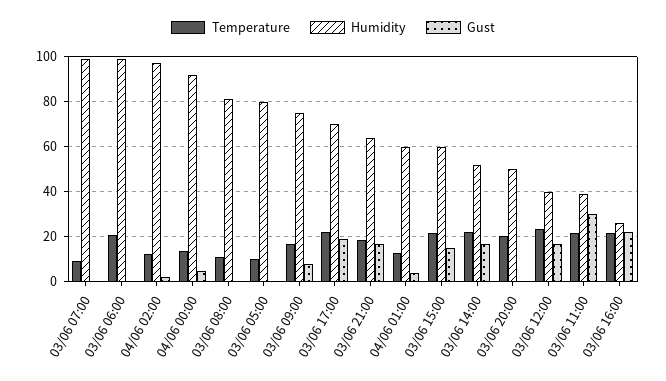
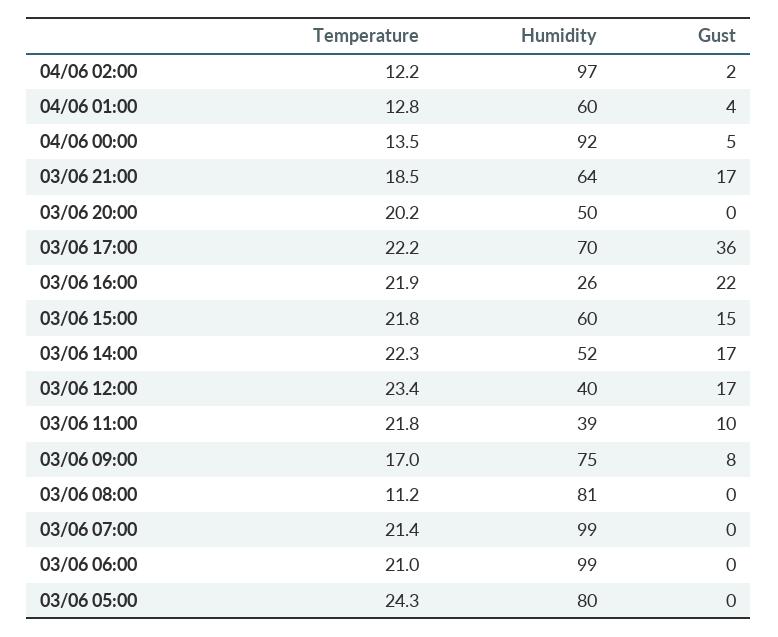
Temperature, 03/06 07:00: 10 -> 21.4
Temperature, 03/06 05:00: 10 -> 24.3
Gust, 03/06 17:00: 20 -> 36
Gust, 03/06 11:00: 30 -> 10

